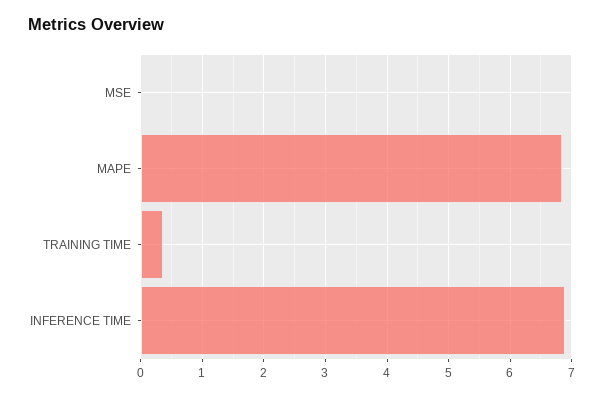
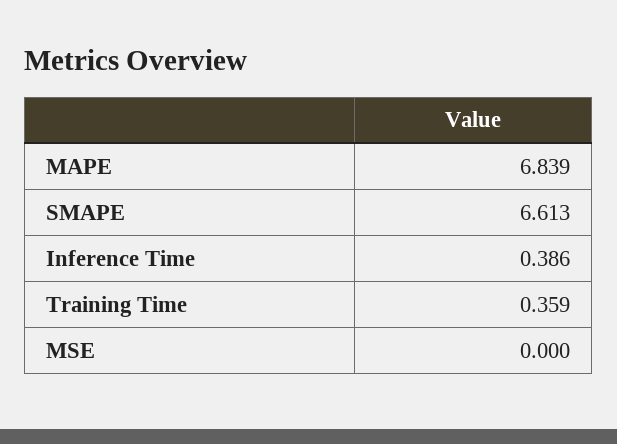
INFERENCE TIME: 6.9 -> 0.386
SMAPE: none -> 6.613

